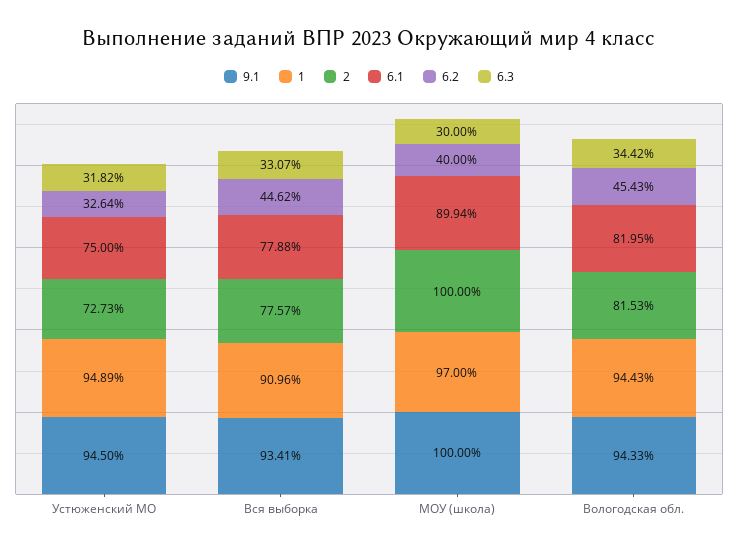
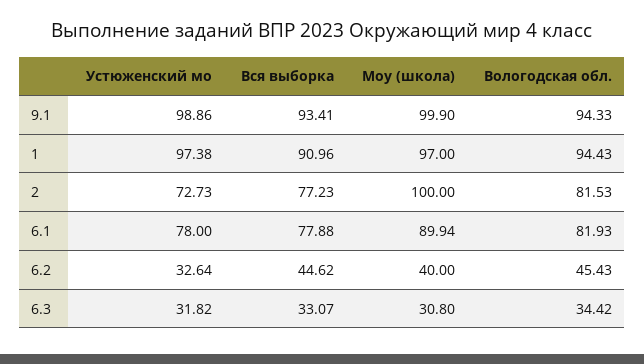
9.1, Устюженский МО: 94.5 -> 98.86
1, Устюженский МО: 94.89 -> 97.38
6.1, Устюженский МО: 75 -> 78
2, Вся выборка: 77.57 -> 77.23
9.1, МОУ (школа): 100 -> 99.9
6.3, МОУ (школа): 30 -> 30.8
6.1, Вологодская обл.: 81.95 -> 81.93

